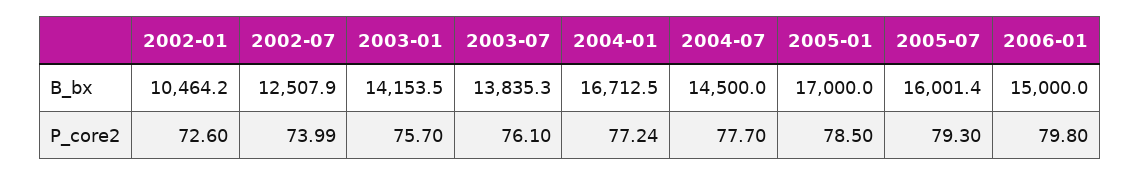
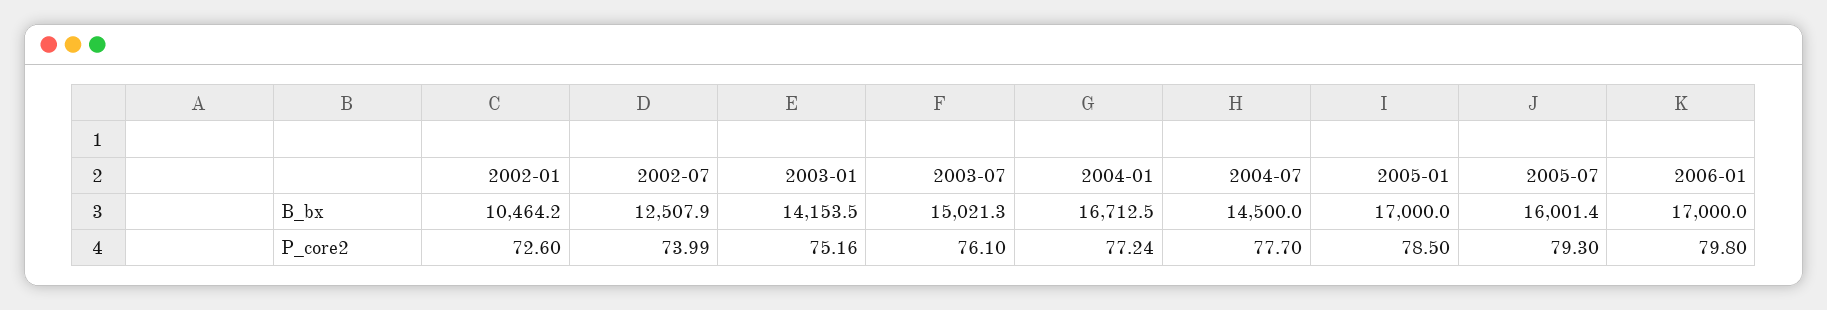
2003-07, B_bx: 13835.3 -> 15021.3
2006-01, B_bx: 15000 -> 17000
2003-01, P_core2: 75.7 -> 75.16

